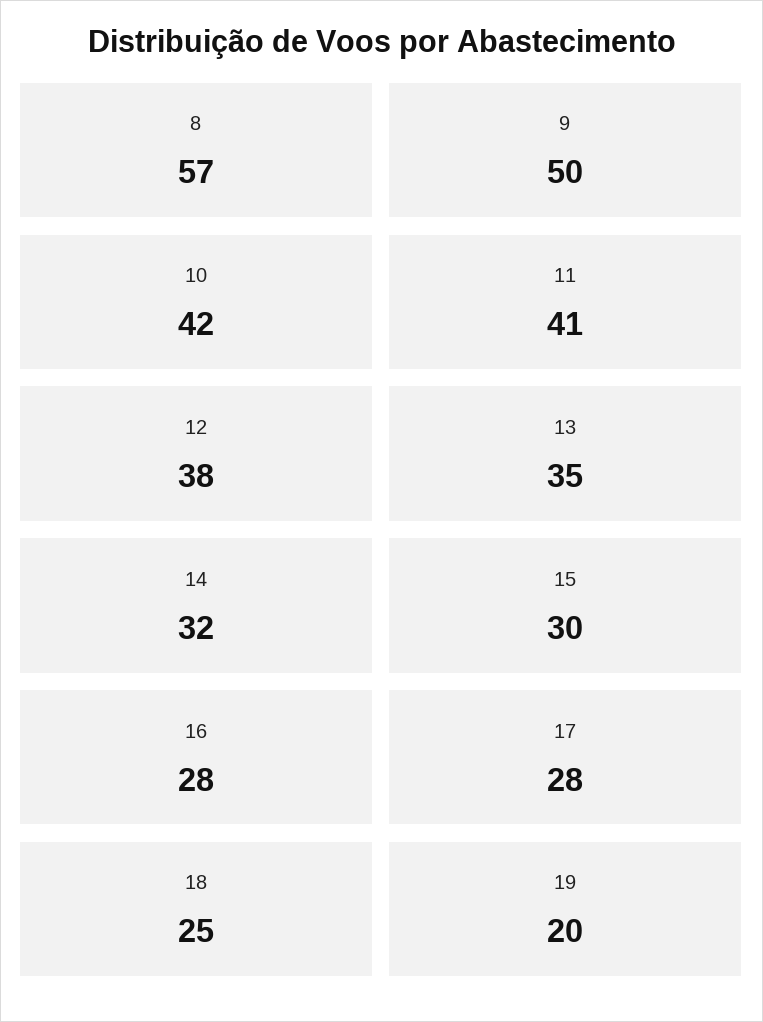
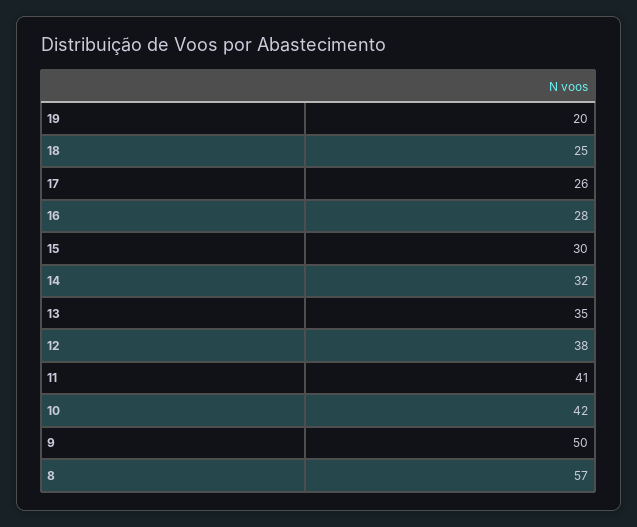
17: 28 -> 26

